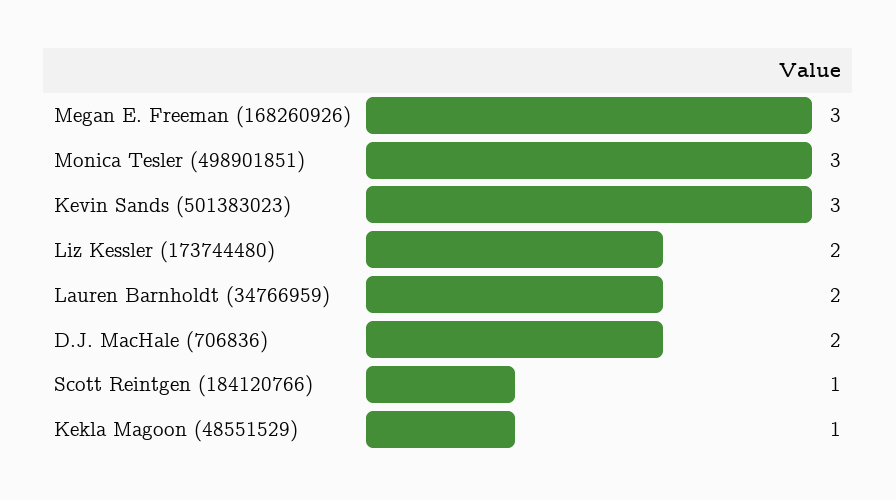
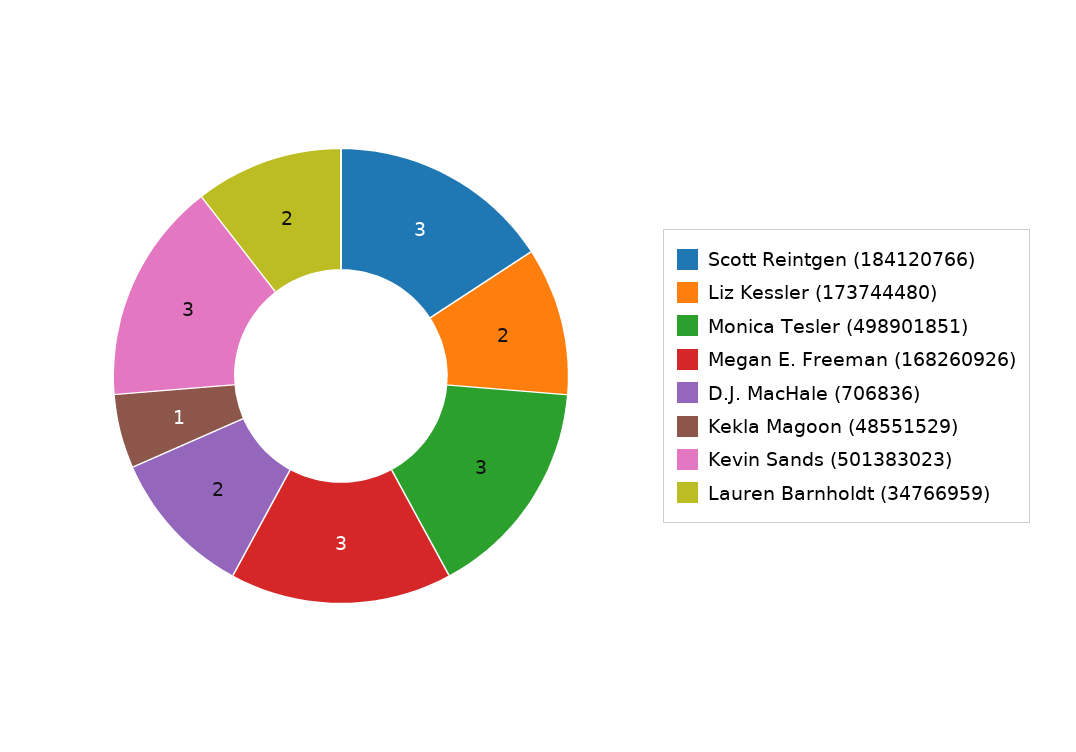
Scott Reintgen (184120766): 1 -> 3

